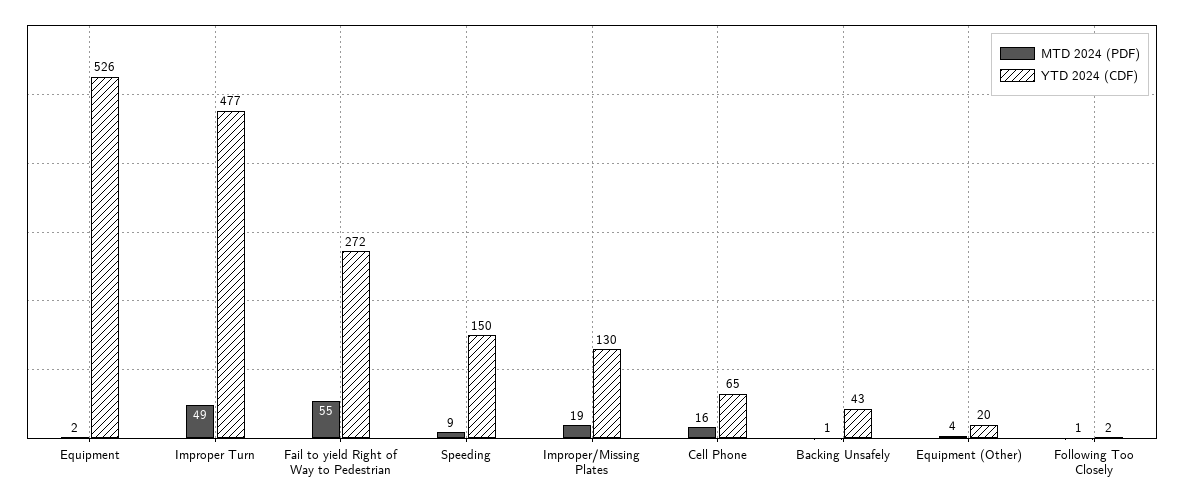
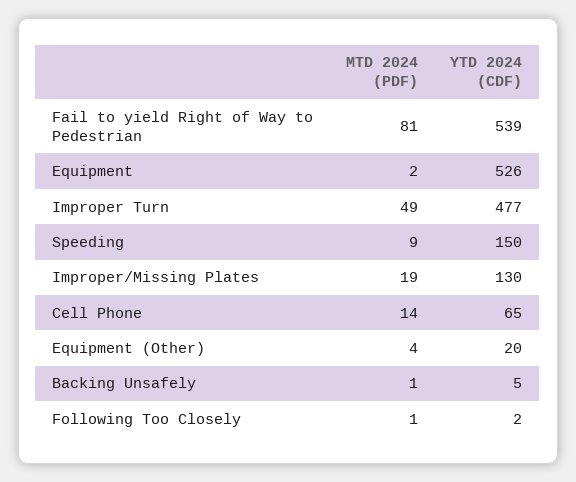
MTD 2024 (PDF), Fail to yield Right of Way to Pedestrian: 55 -> 81
YTD 2024 (CDF), Fail to yield Right of Way to Pedestrian: 272 -> 539
MTD 2024 (PDF), Cell Phone: 16 -> 14
YTD 2024 (CDF), Backing Unsafely: 43 -> 5

